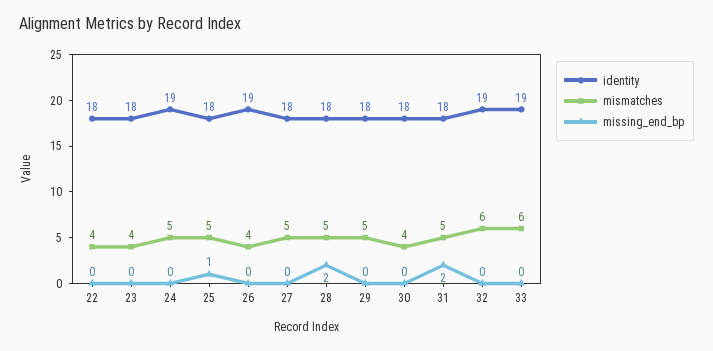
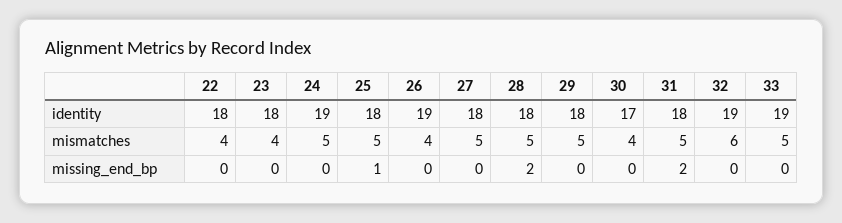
identity, 30: 18 -> 17
mismatches, 33: 6 -> 5

